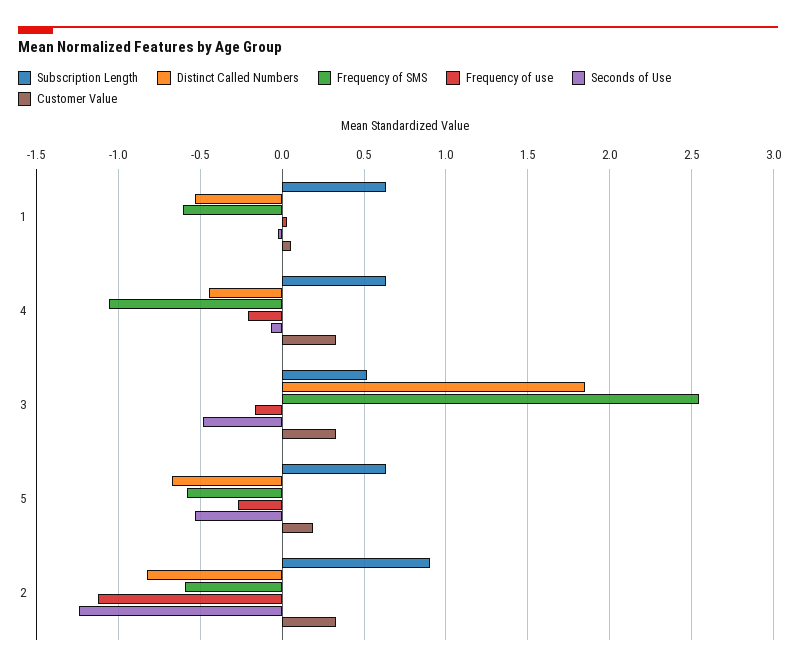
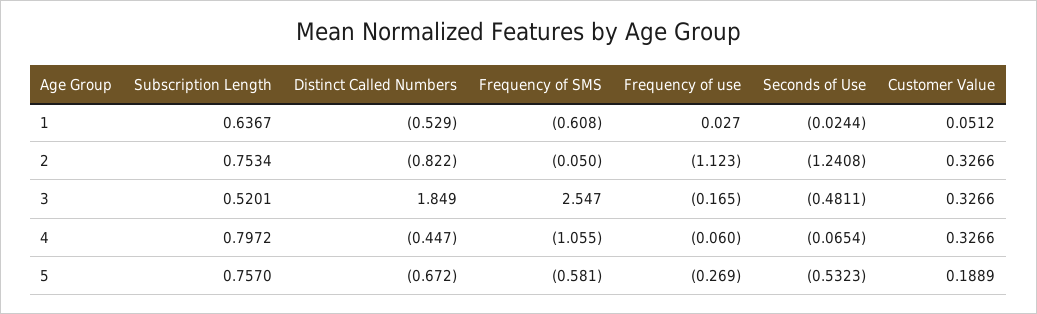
Subscription Length, 4: 0.65 -> 0.7972
Frequency of use, 4: -0.2 -> -0.06
Subscription Length, 5: 0.65 -> 0.757
Subscription Length, 2: 0.9 -> 0.7534
Frequency of SMS, 2: -0.6 -> -0.05

